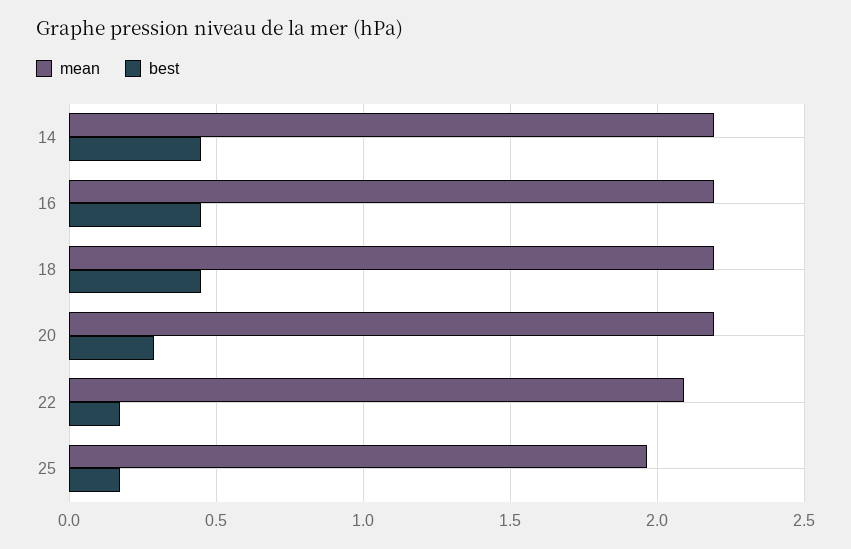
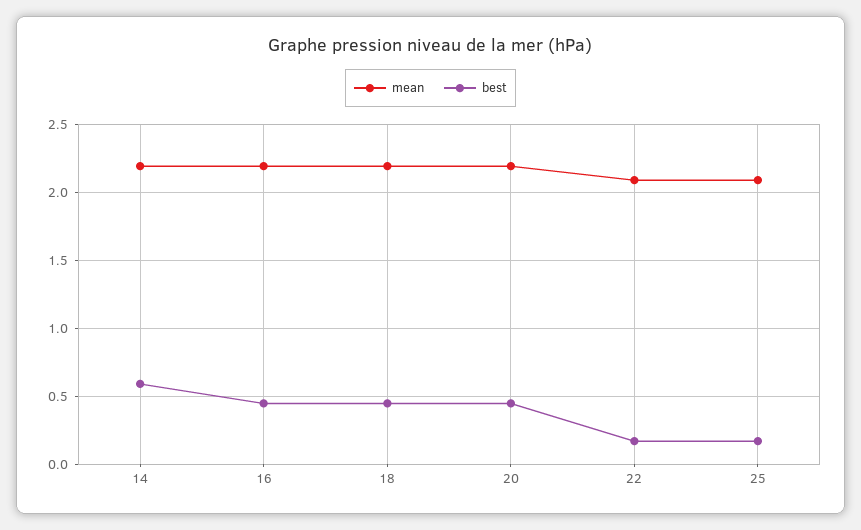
best, 14: 0.45 -> 0.6
best, 20: 0.3 -> 0.45
mean, 25: 1.95 -> 2.1

